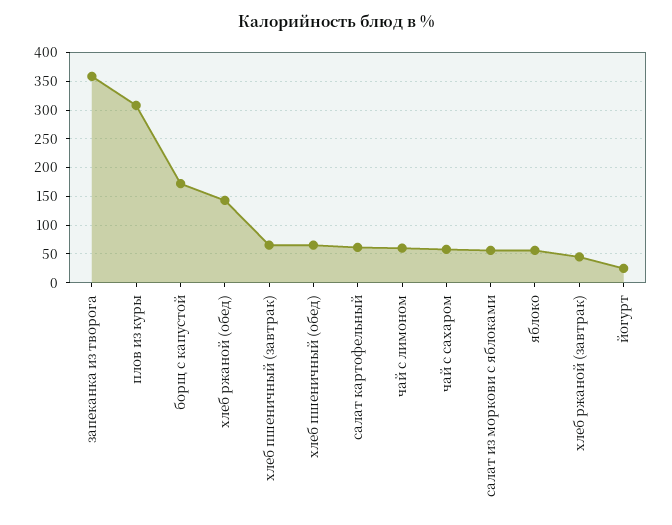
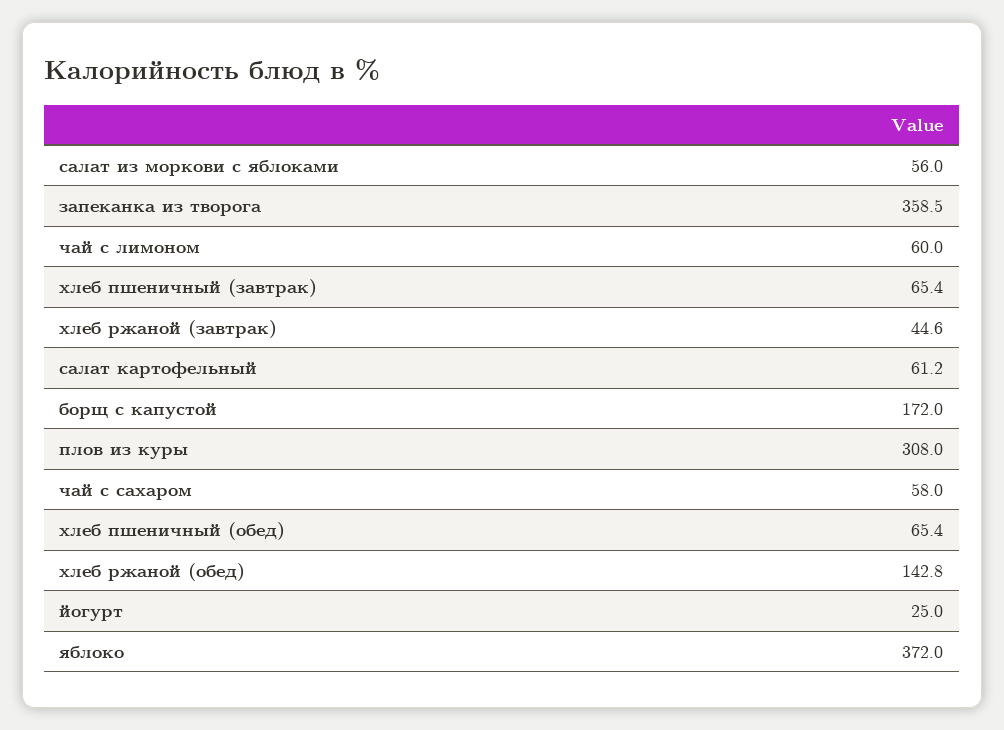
яблоко: 50 -> 372

